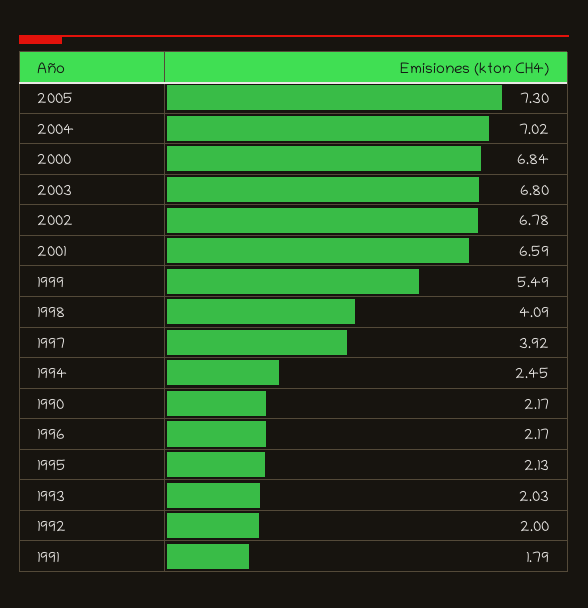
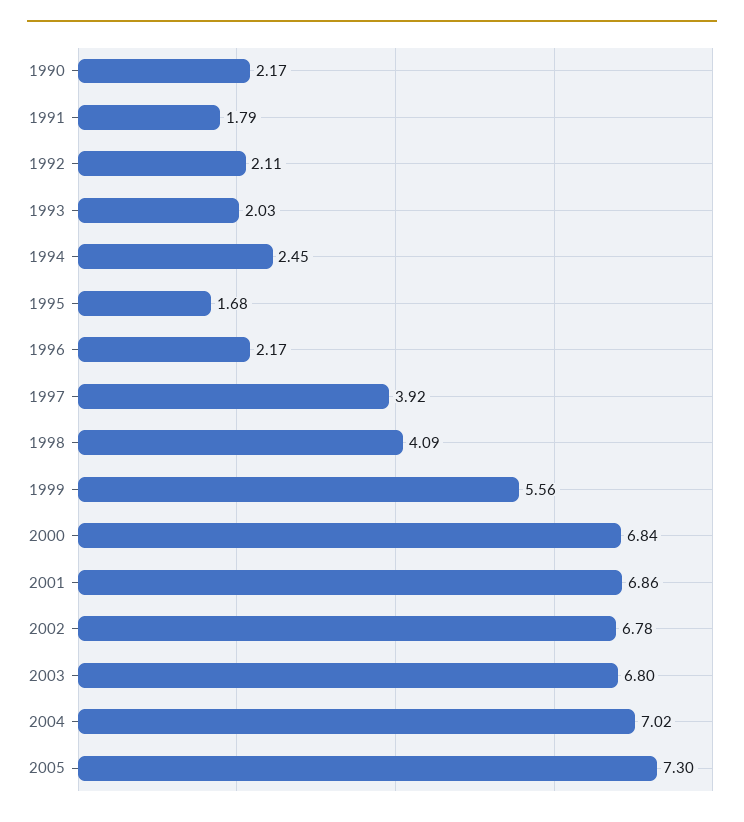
2001: 6.59 -> 6.86
1999: 5.49 -> 5.56
1995: 2.13 -> 1.68
1992: 2 -> 2.11

